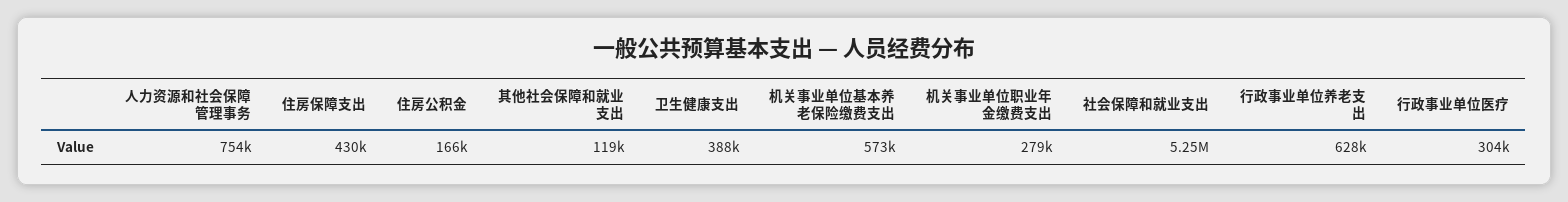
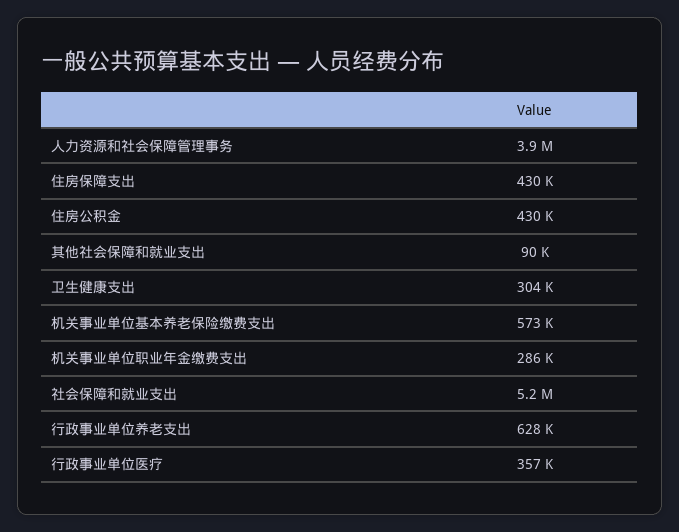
人力资源和社会保障管理事务: 754000 -> 3900000
住房公积金: 166000 -> 430000
其他社会保障和就业支出: 119000 -> 90000
卫生健康支出: 388000 -> 304000
机关事业单位职业年金缴费支出: 279000 -> 286000
行政事业单位医疗: 304000 -> 357000

